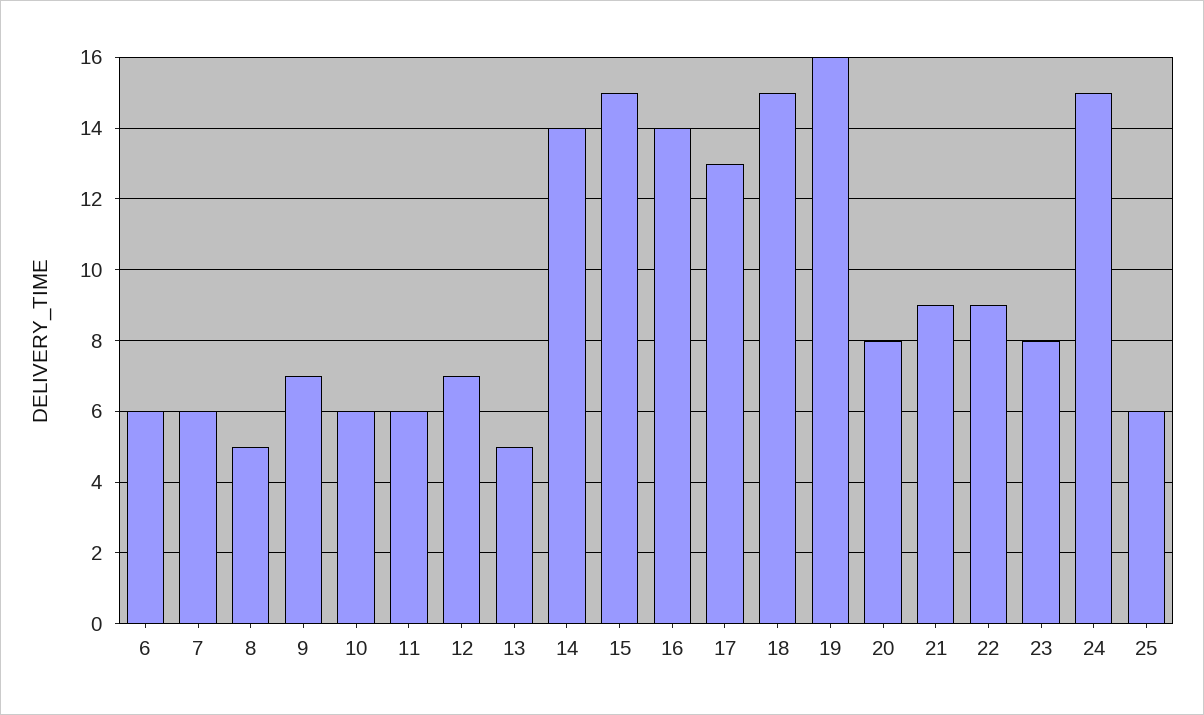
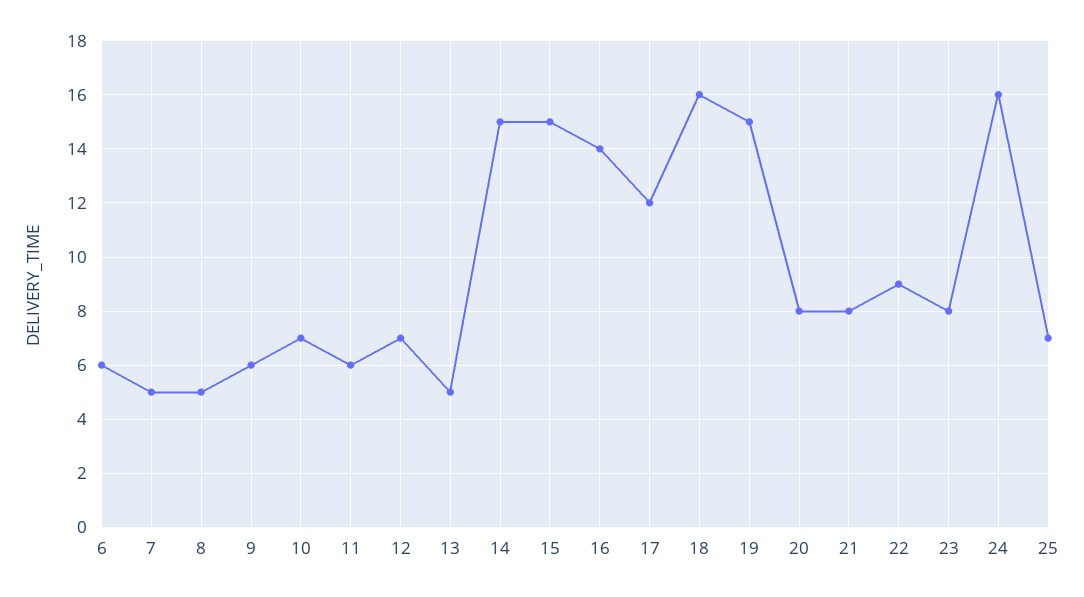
7: 6 -> 5
9: 7 -> 6
10: 6 -> 7
14: 14 -> 15
17: 13 -> 12
18: 15 -> 16
19: 16 -> 15
21: 9 -> 8
24: 15 -> 16
25: 6 -> 7

